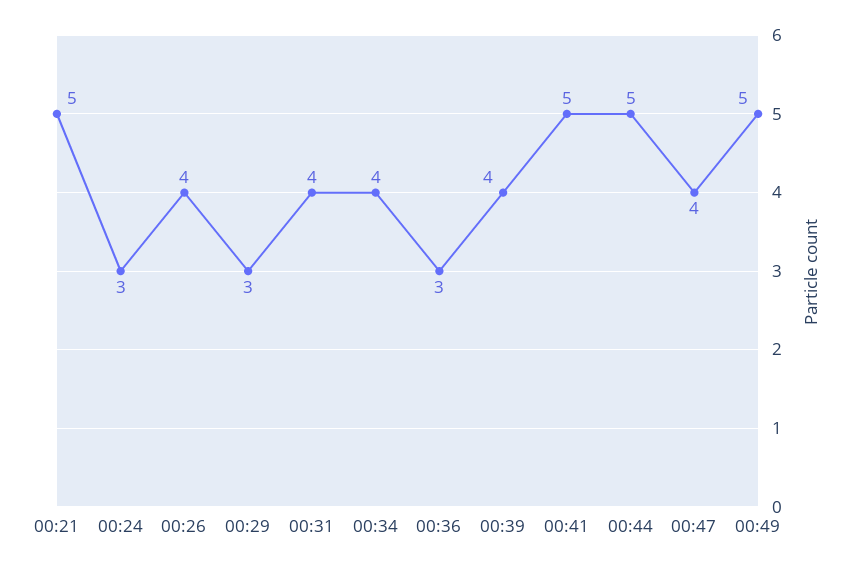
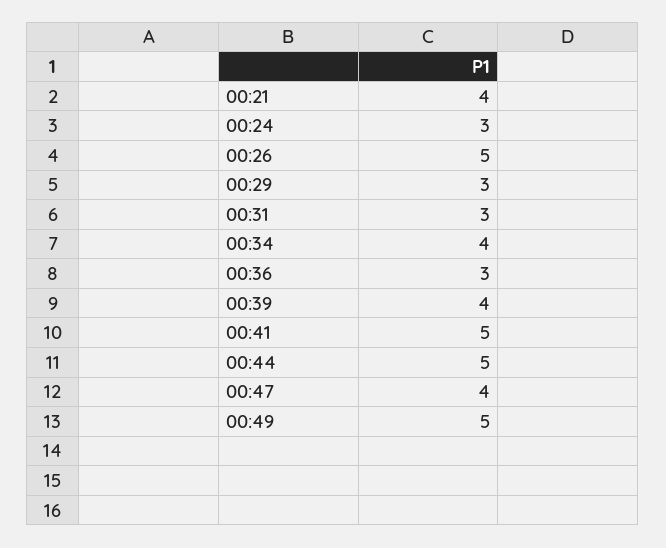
00:21: 5 -> 4
00:26: 4 -> 5
00:31: 4 -> 3

